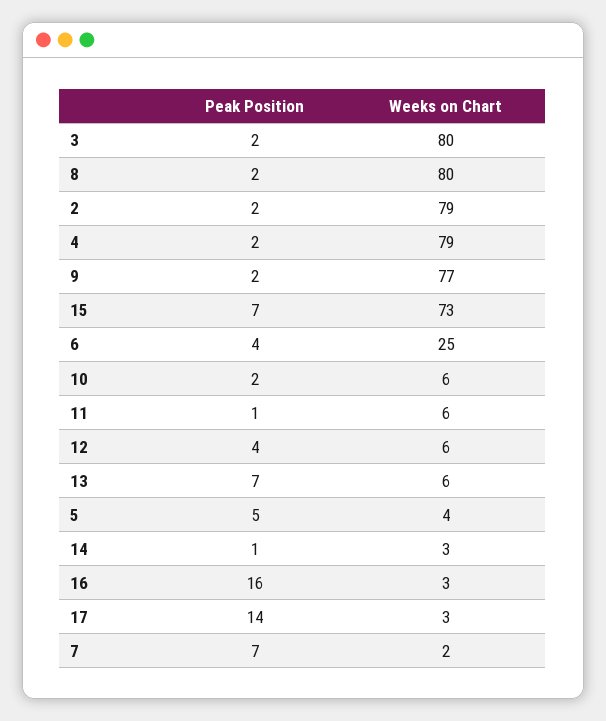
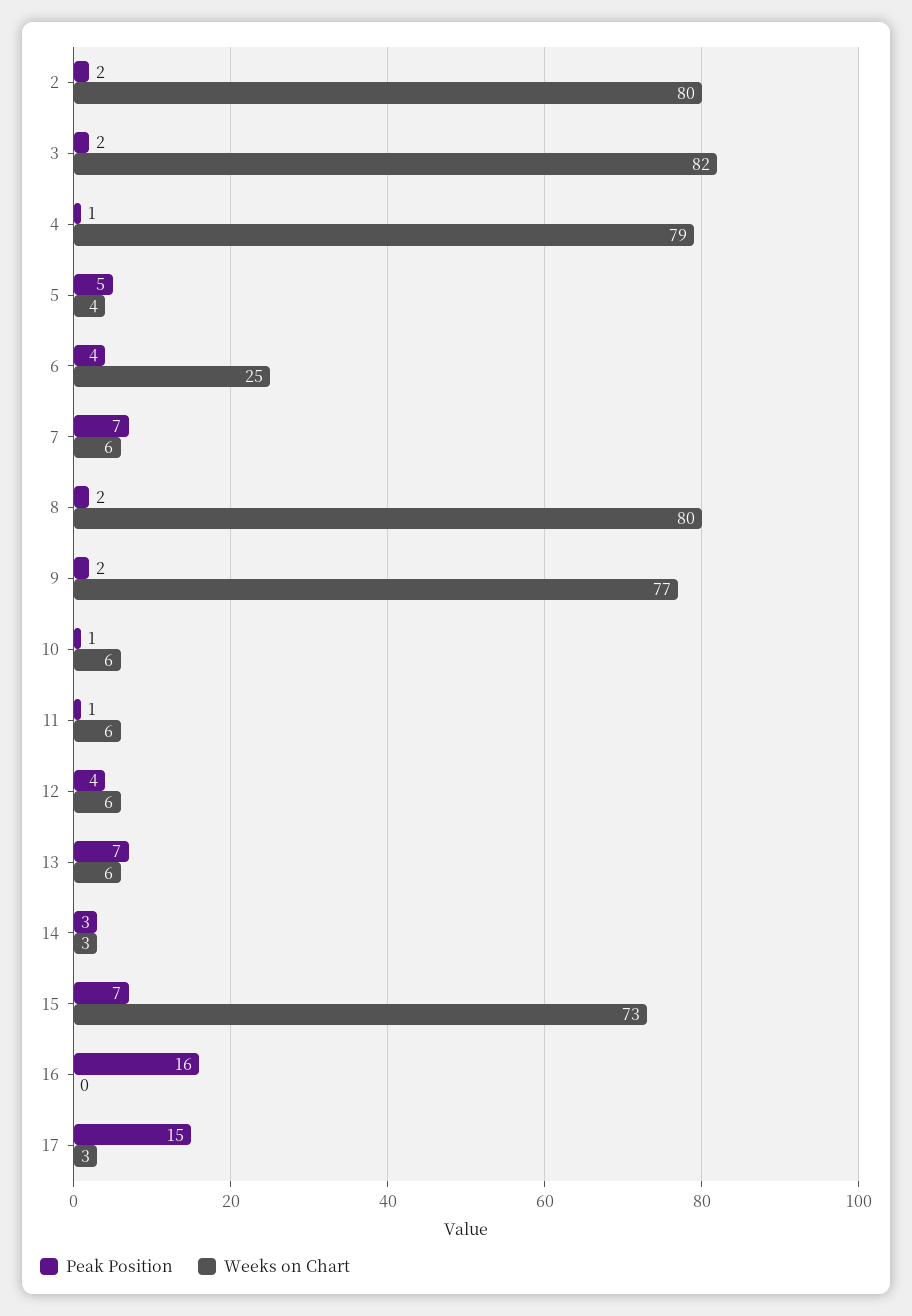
Weeks on Chart, 3: 80 -> 82
Weeks on Chart, 2: 79 -> 80
Peak Position, 4: 2 -> 1
Peak Position, 10: 2 -> 1
Peak Position, 14: 1 -> 3
Weeks on Chart, 16: 3 -> 0
Peak Position, 17: 14 -> 15
Weeks on Chart, 7: 2 -> 6

